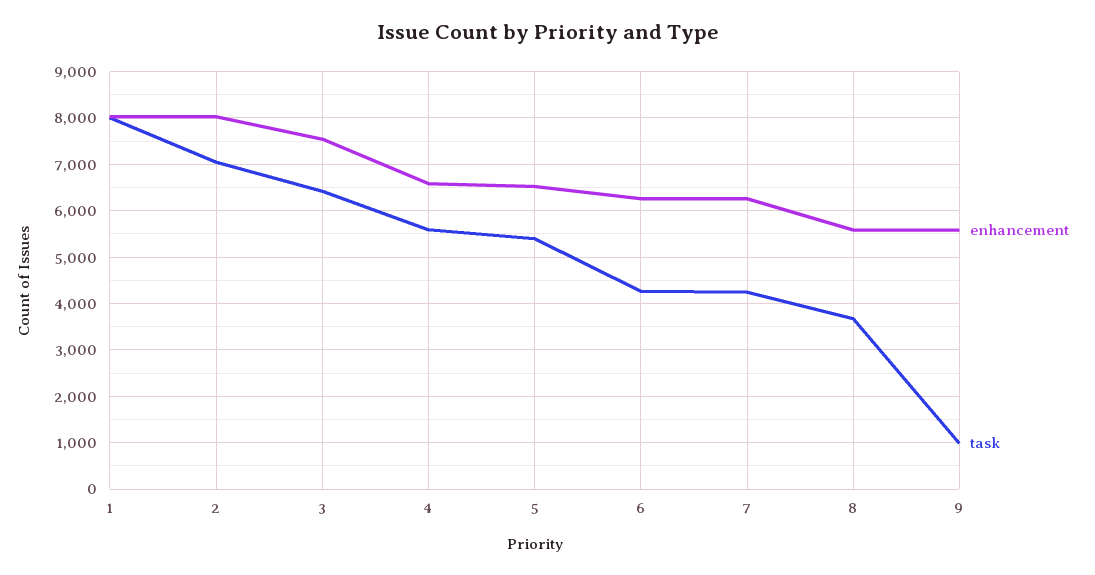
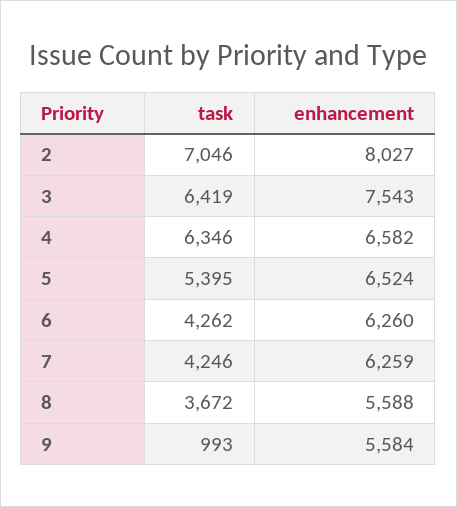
enhancement, 1: 8000 -> none
task, 1: 8000 -> none
task, 4: 5600 -> 6346

